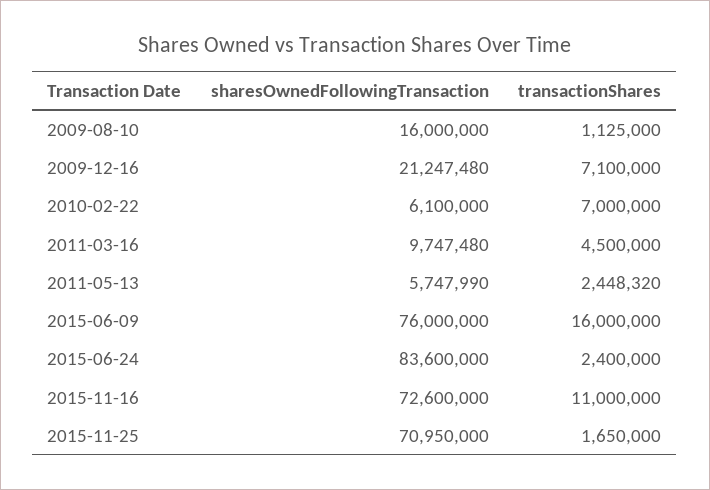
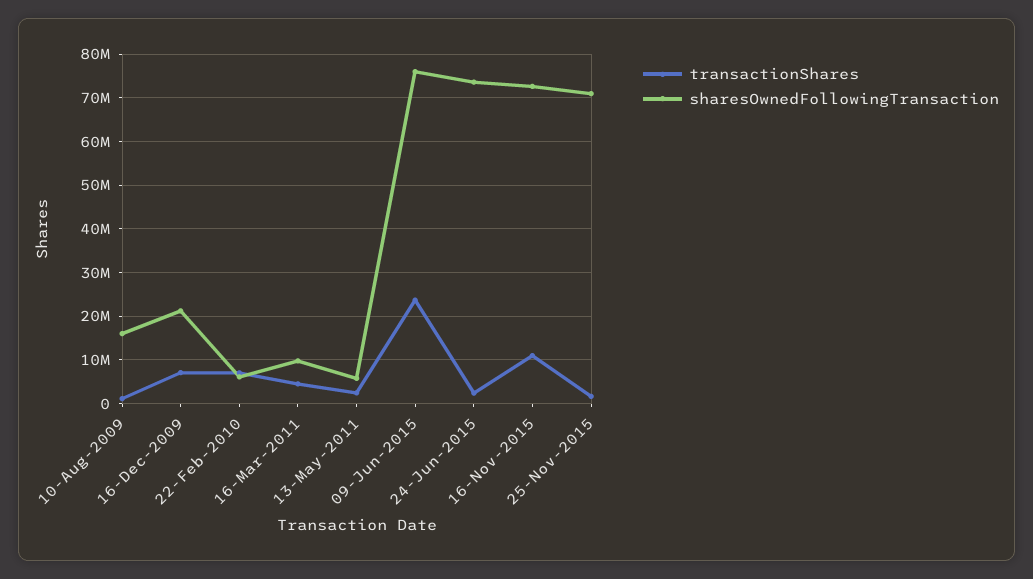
transactionShares, 2015-06-09: 16000000 -> 24000000
sharesOwnedFollowingTransaction, 2015-06-24: 83600000 -> 74000000

